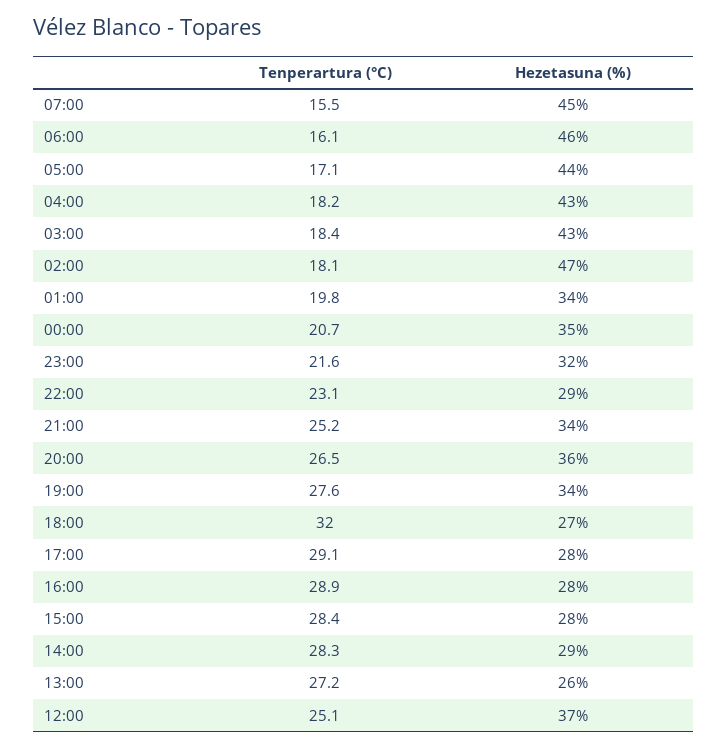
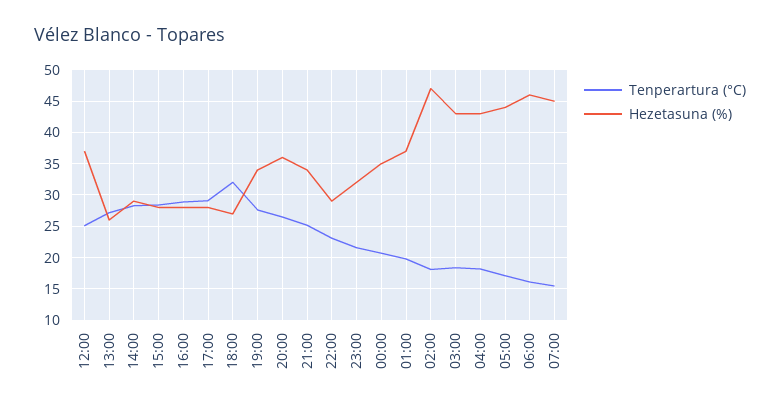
Hezetasuna (%), 01:00: 34 -> 37

